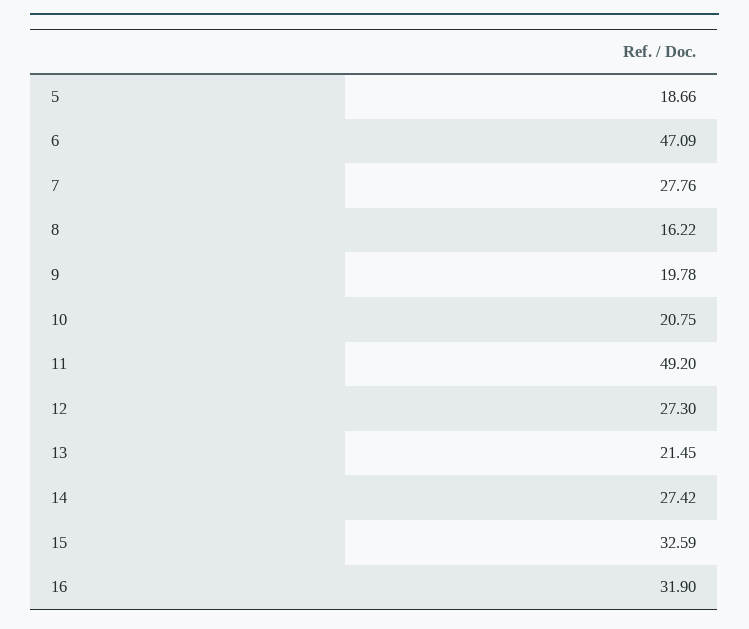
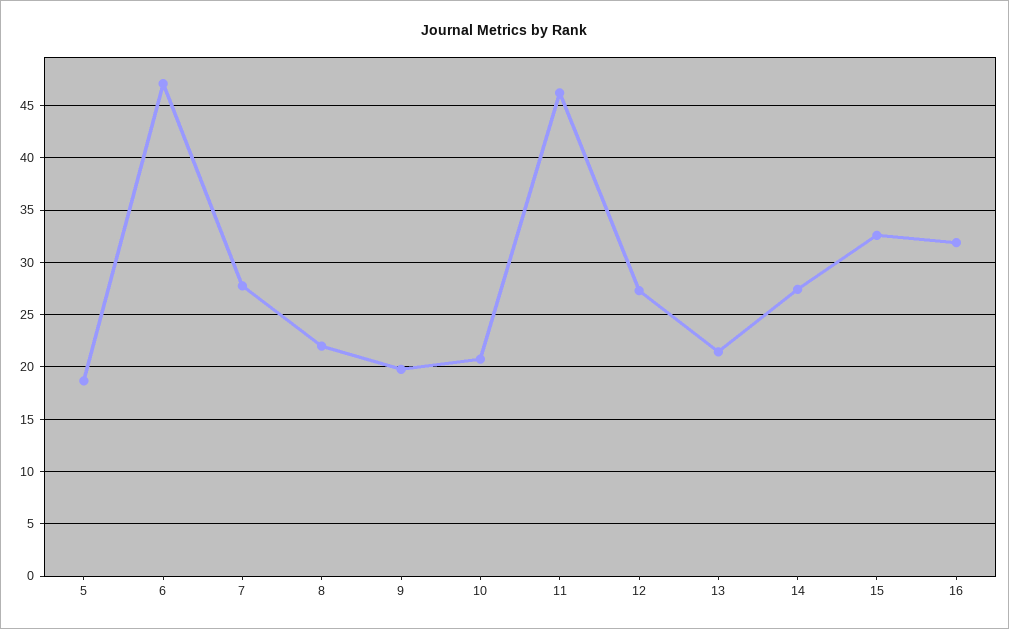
8: 16.22 -> 22
11: 49.2 -> 46

